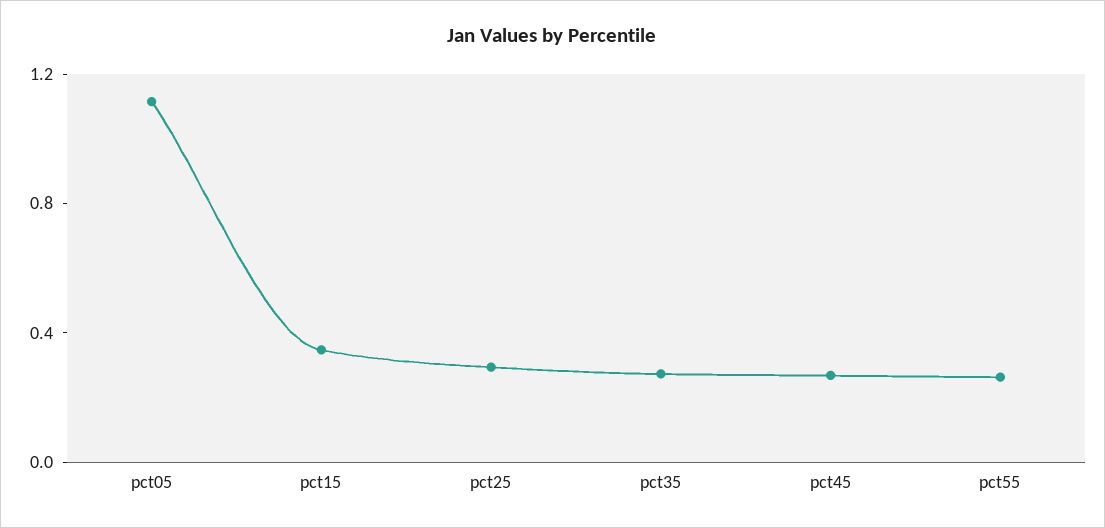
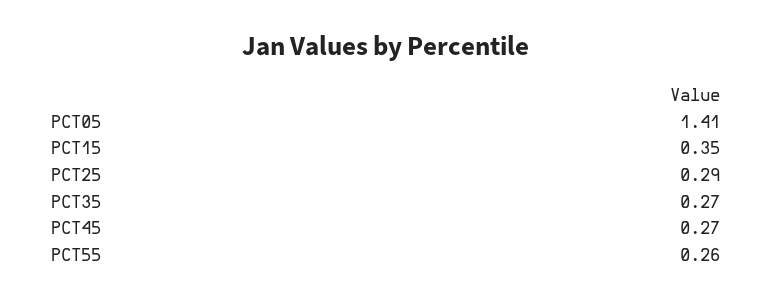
pct05: 1.1 -> 1.41

